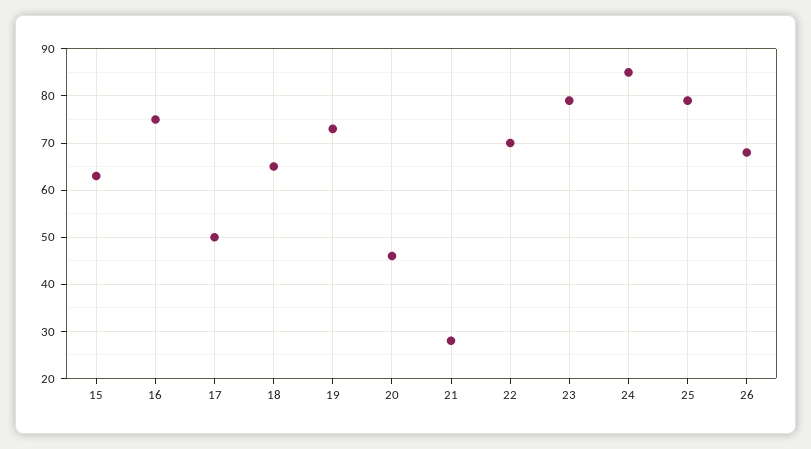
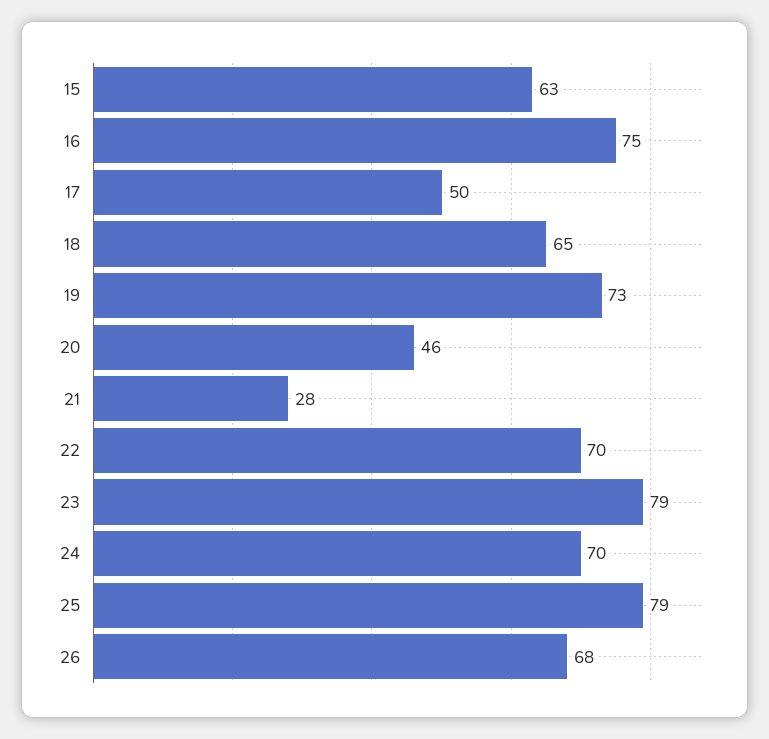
24: 85 -> 70

